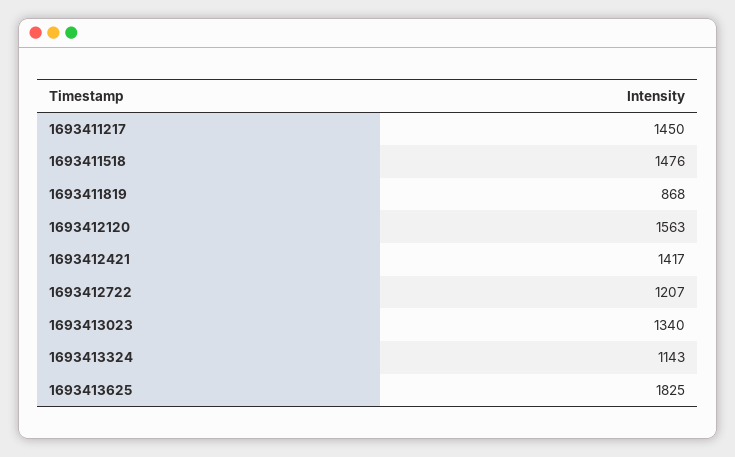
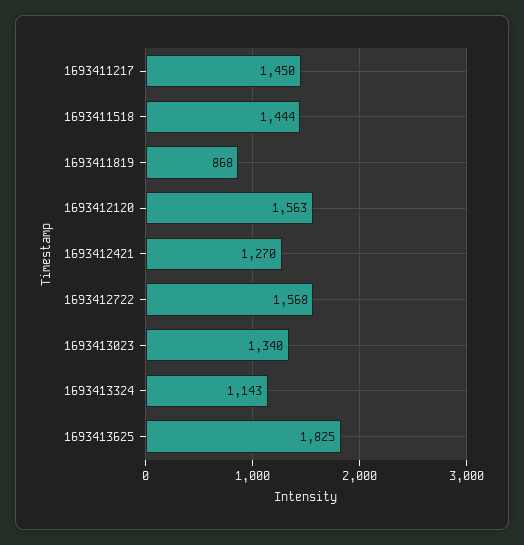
1693411518: 1476 -> 1444
1693412421: 1417 -> 1270
1693412722: 1207 -> 1568

